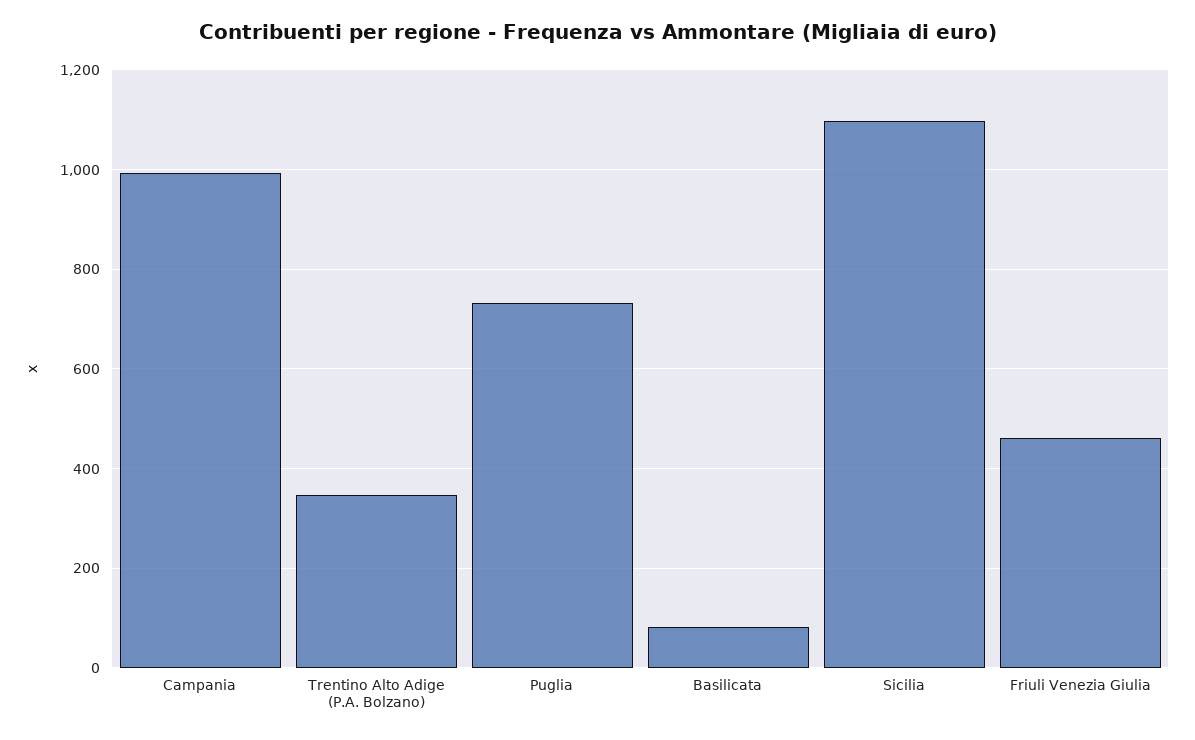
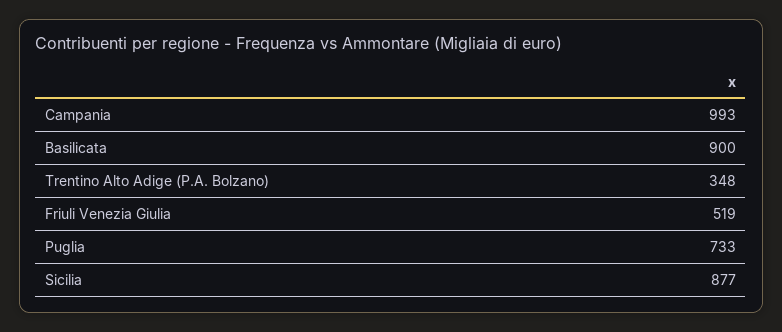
Basilicata: 80 -> 900
Sicilia: 1100 -> 877
Friuli Venezia Giulia: 460 -> 519

